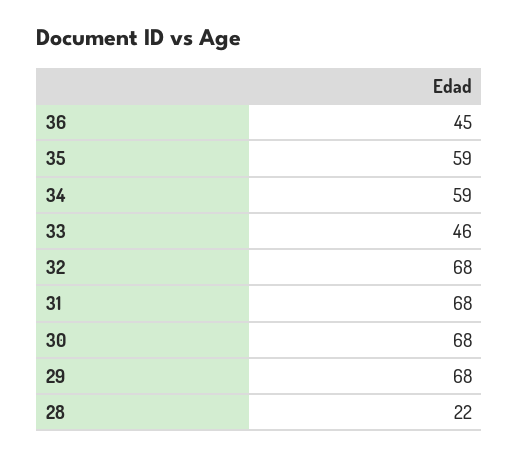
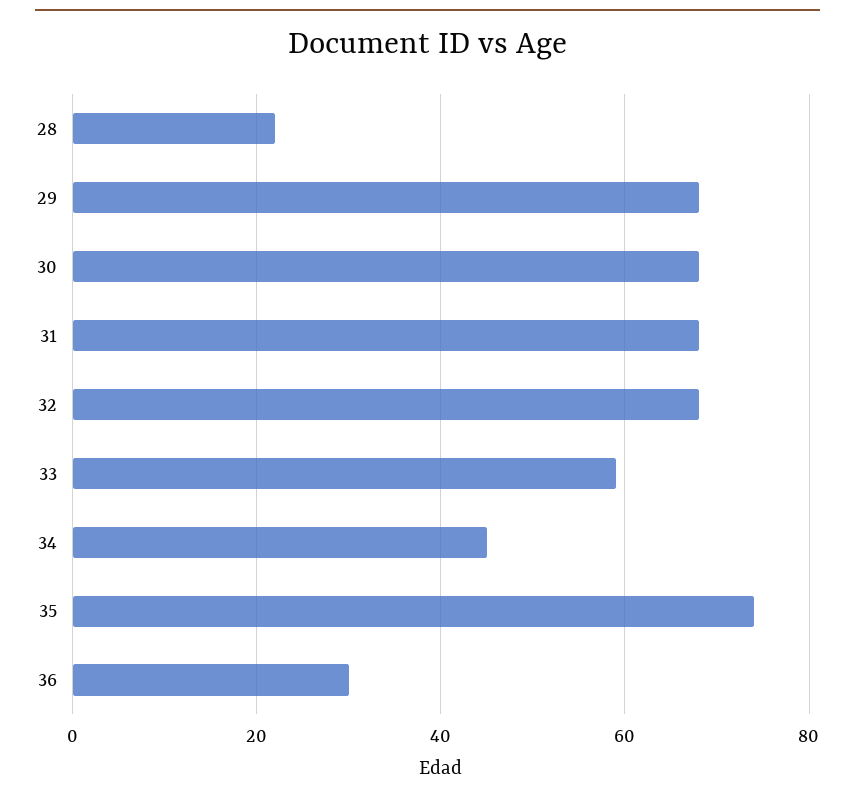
36: 45 -> 30
35: 59 -> 75
34: 59 -> 45
33: 46 -> 60

